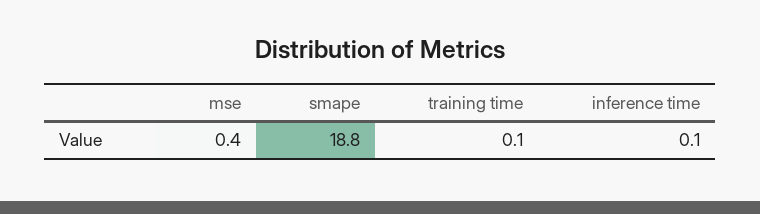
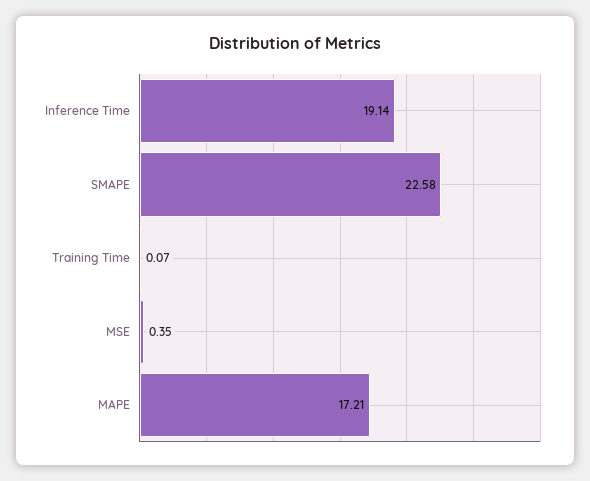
smape: 18.8 -> 22.58
inference time: 0.1 -> 19.14
MAPE: none -> 17.21

